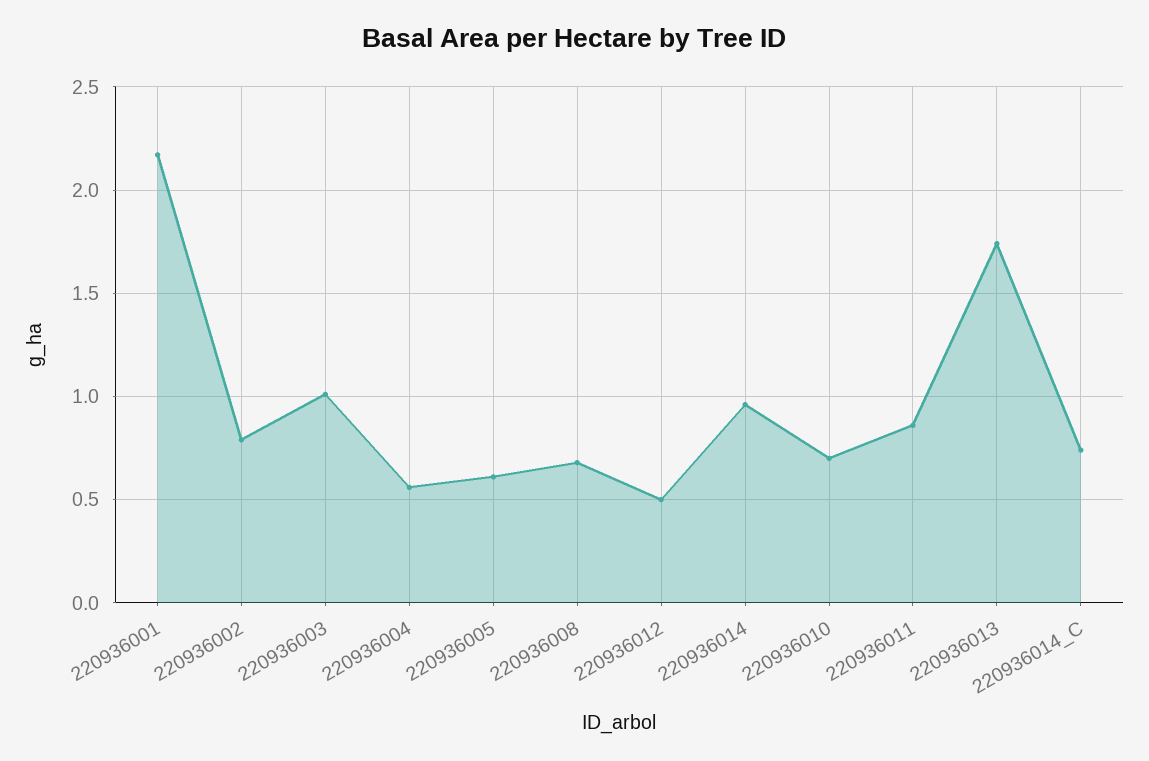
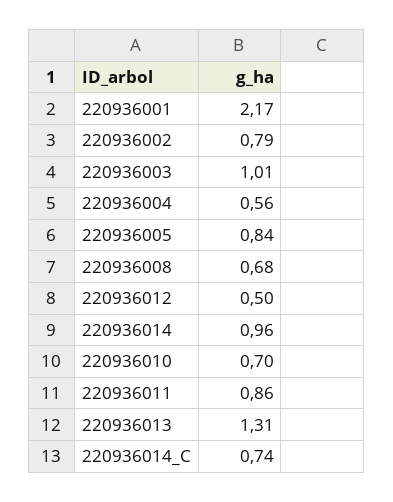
220936005: 0.6 -> 0.84
220936013: 1.75 -> 1.31

